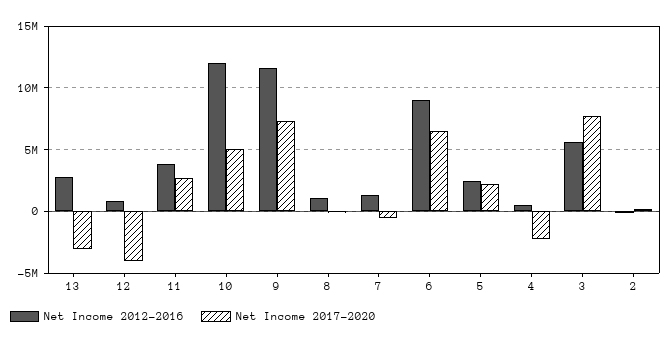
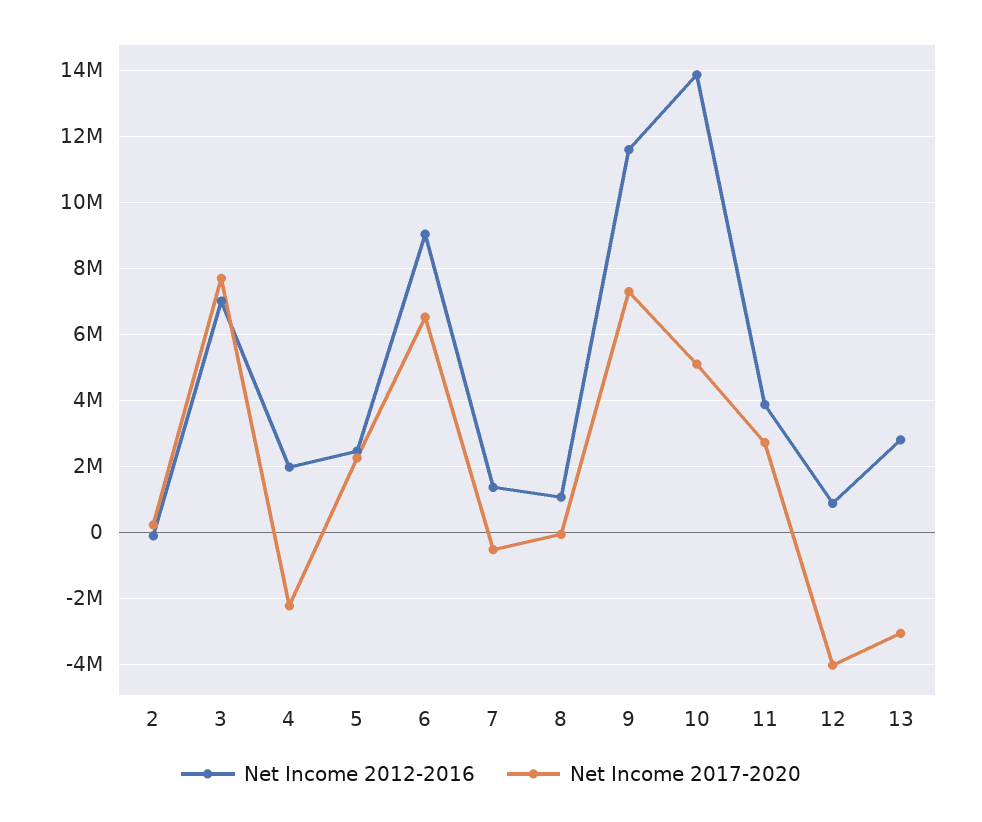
Net Income 2012-2016, 10: 12000000 -> 13800000
Net Income 2012-2016, 4: 500000 -> 2000000
Net Income 2012-2016, 3: 5500000 -> 7000000

